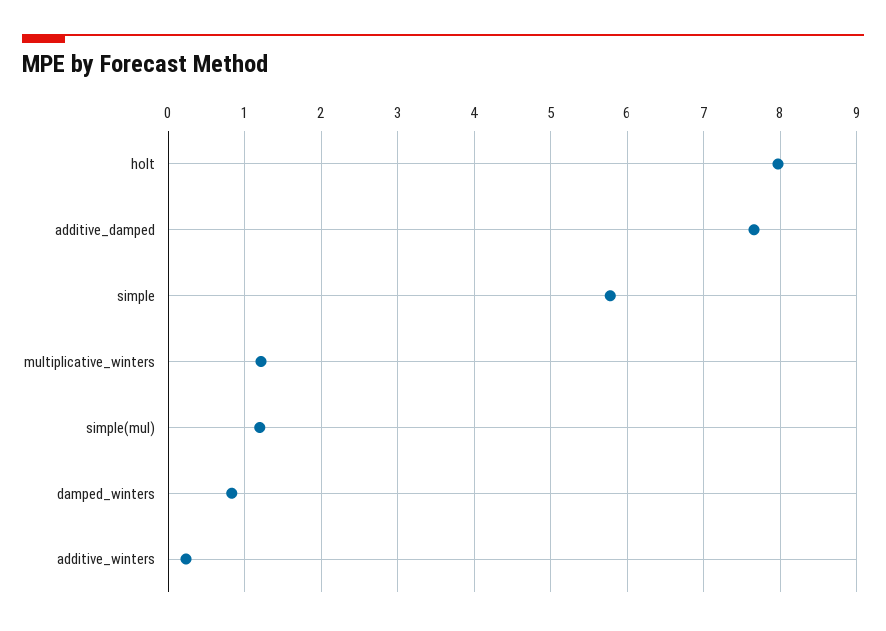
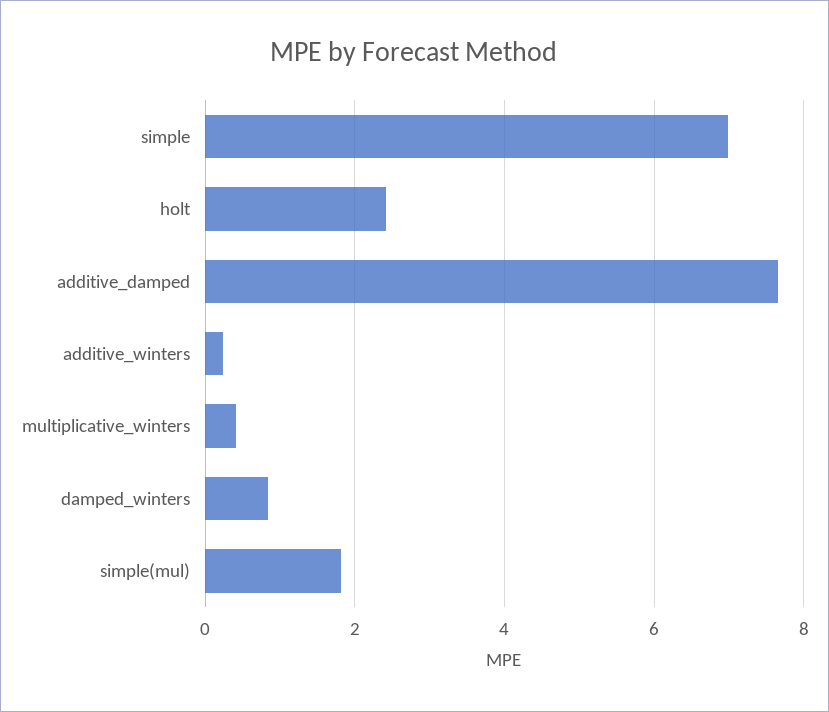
holt: 8 -> 2.4
simple: 5.8 -> 7
multiplicative_winters: 1.2 -> 0.4
simple(mul): 1.2 -> 1.8

